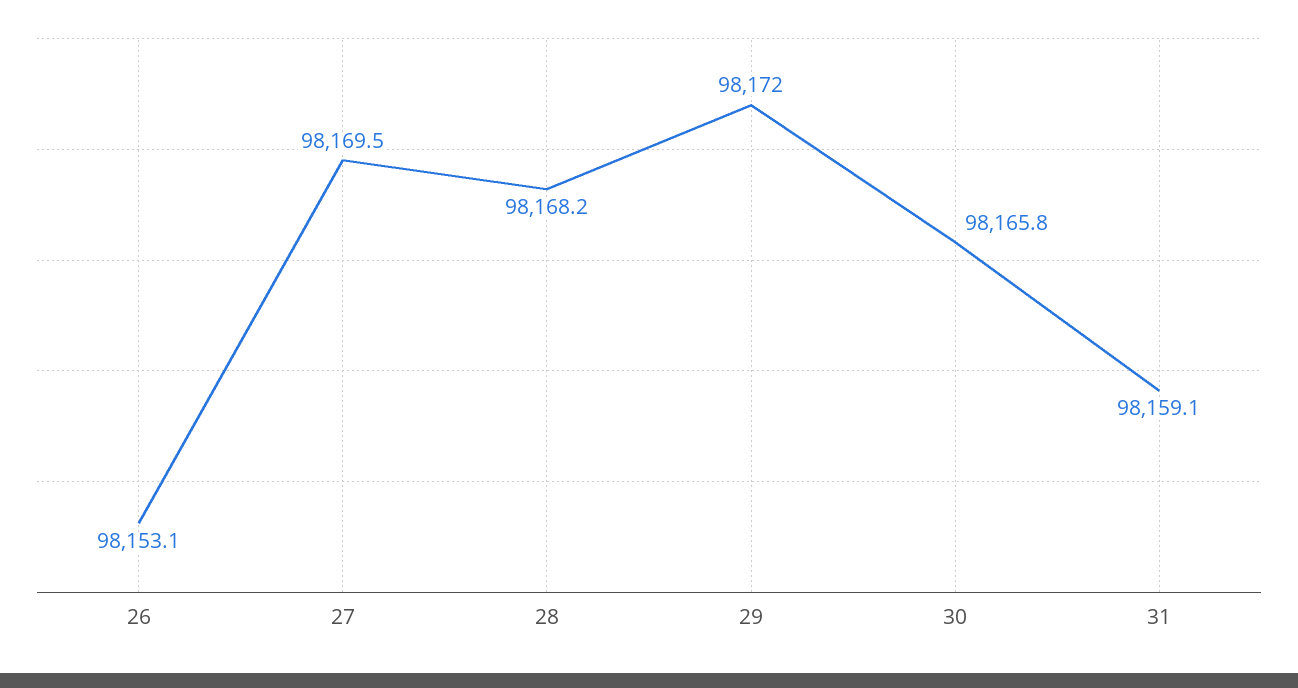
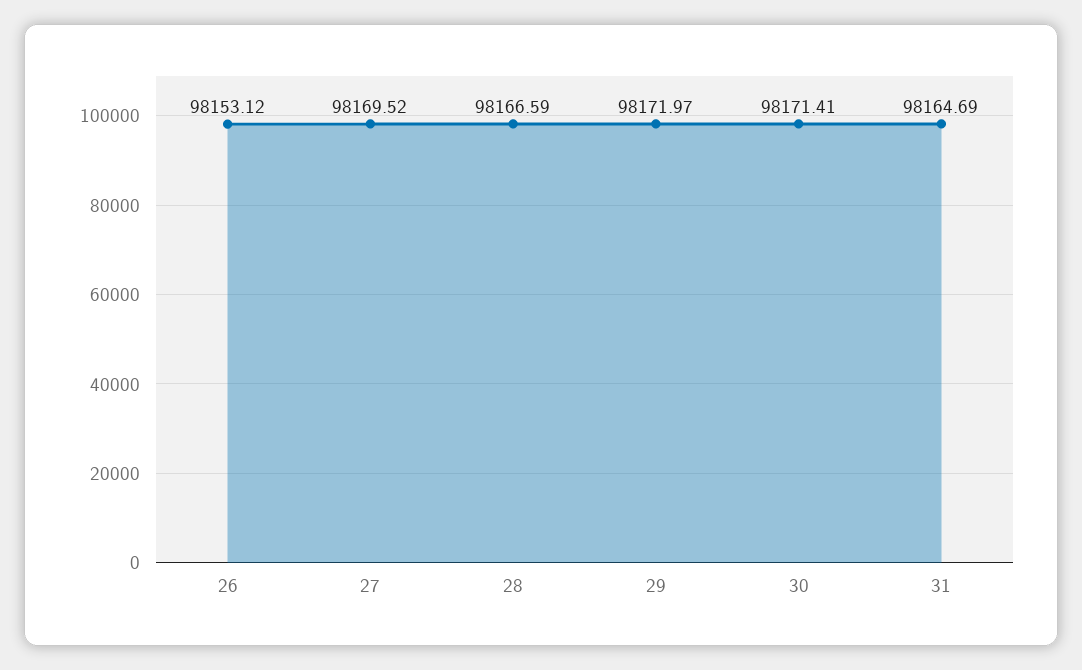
28: 98168.2 -> 98166.59
30: 98165.8 -> 98171.41
31: 98159.1 -> 98164.69

